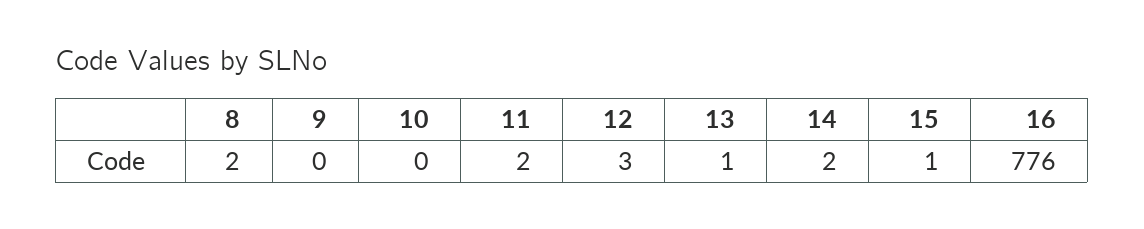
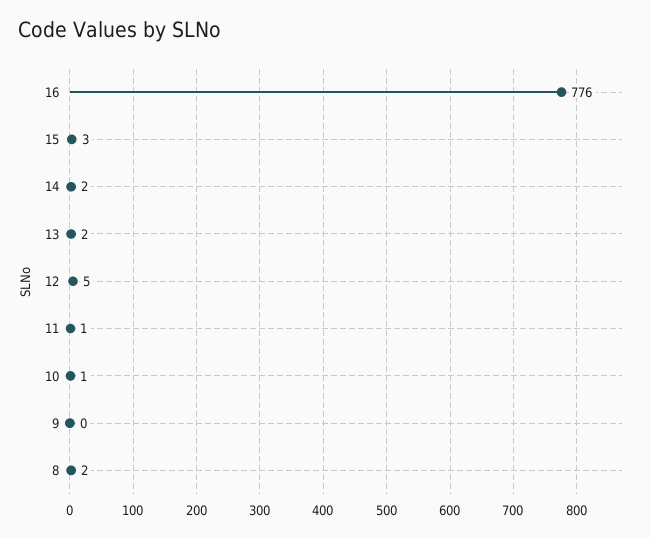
10: 0 -> 1
11: 2 -> 1
12: 3 -> 5
13: 1 -> 2
15: 1 -> 3

